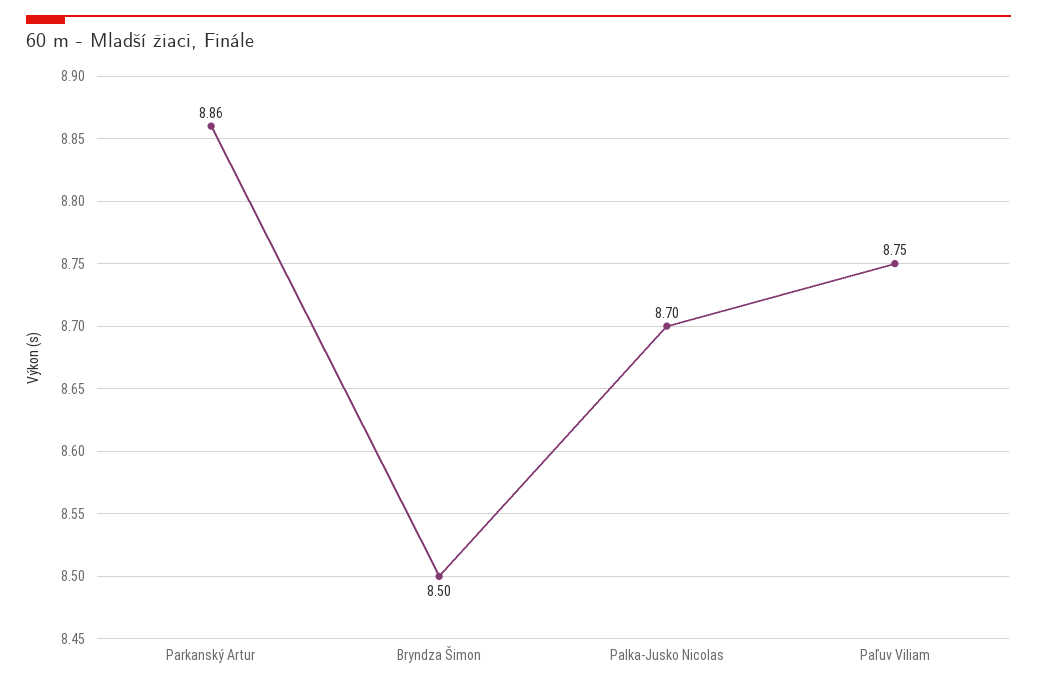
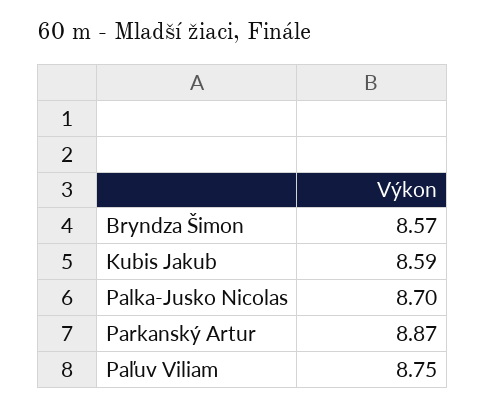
Parkanský Artur: 8.86 -> 8.87
Bryndza Šimon: 8.5 -> 8.57
Kubis Jakub: none -> 8.59

